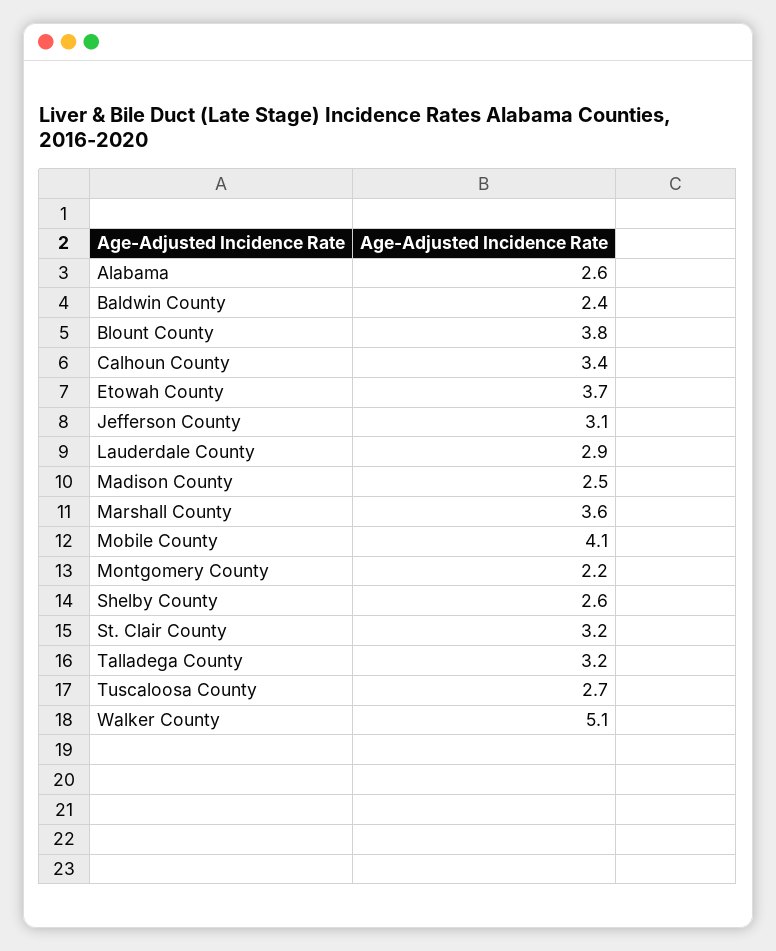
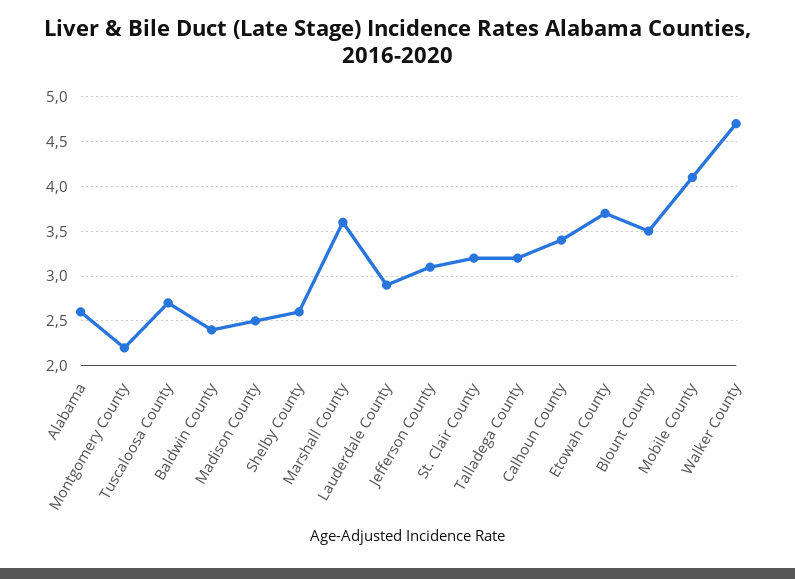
Blount County: 3.8 -> 3.5
Walker County: 5.1 -> 4.7

